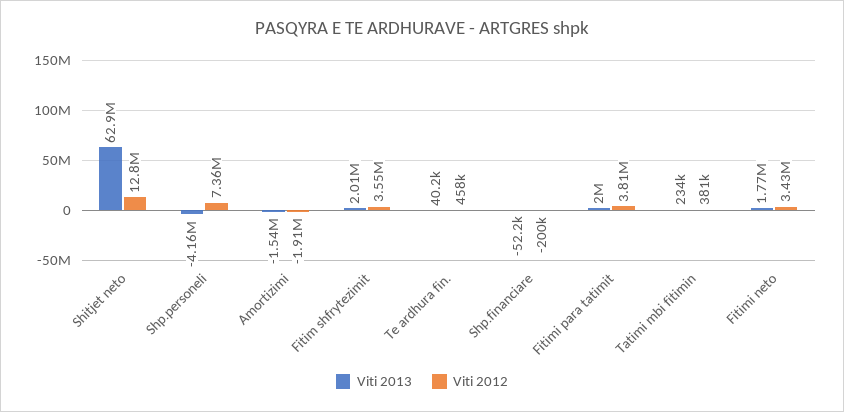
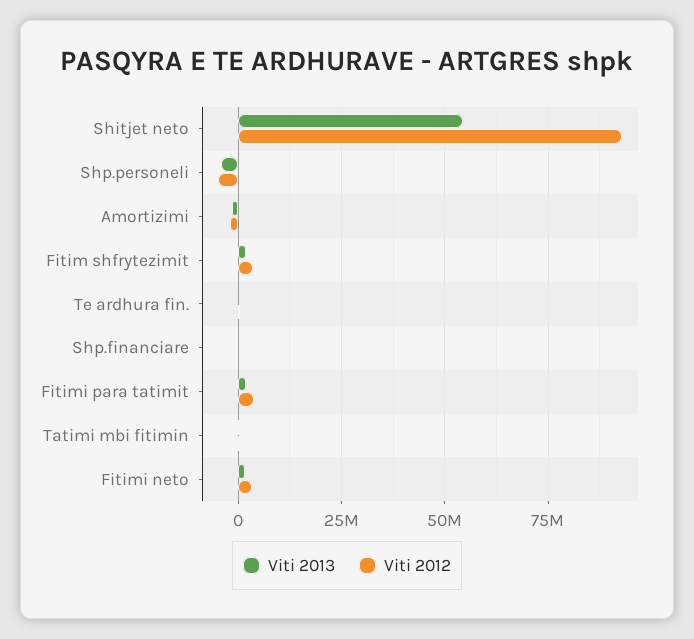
Viti 2013, Shitjet neto: 62900000 -> 55000000
Viti 2012, Shitjet neto: 12800000 -> 92500000
Viti 2012, Shp.personeli: 7360000 -> -5000000

